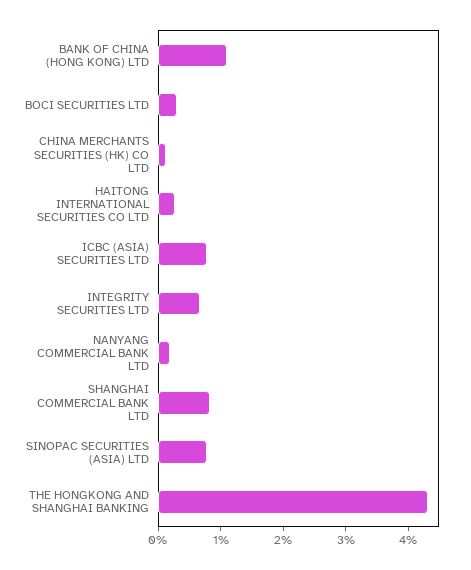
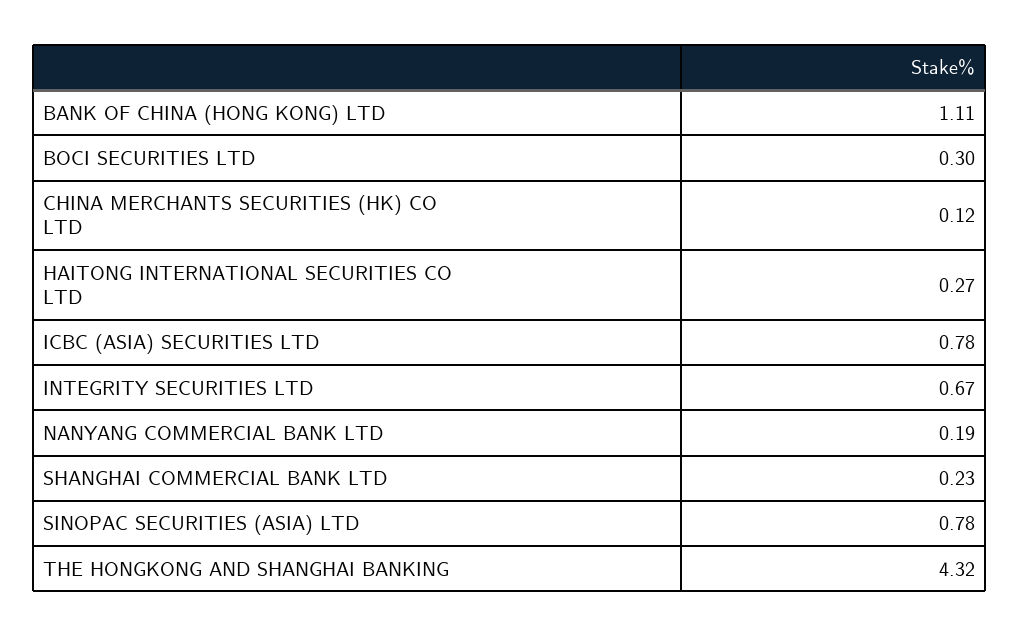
SHANGHAI COMMERCIAL BANK LTD: 0.8 -> 0.23

